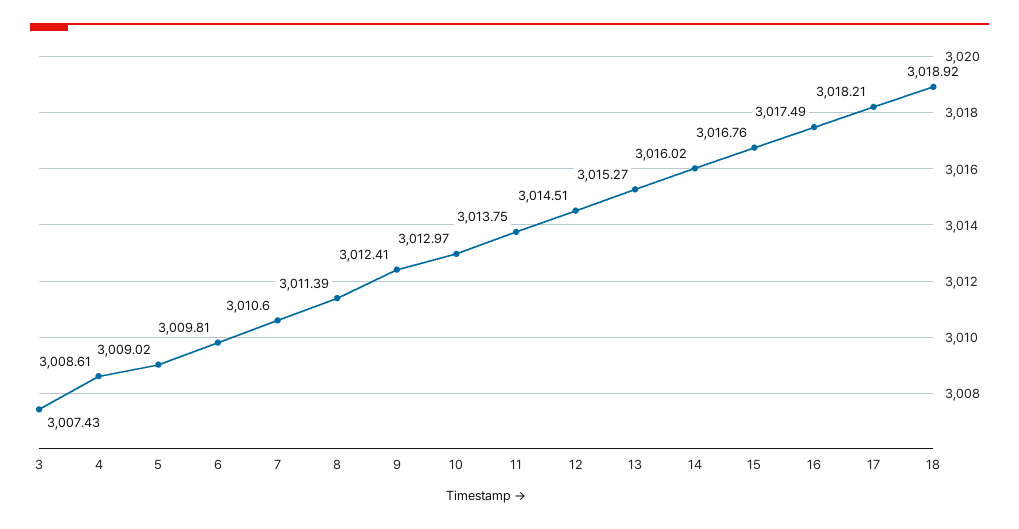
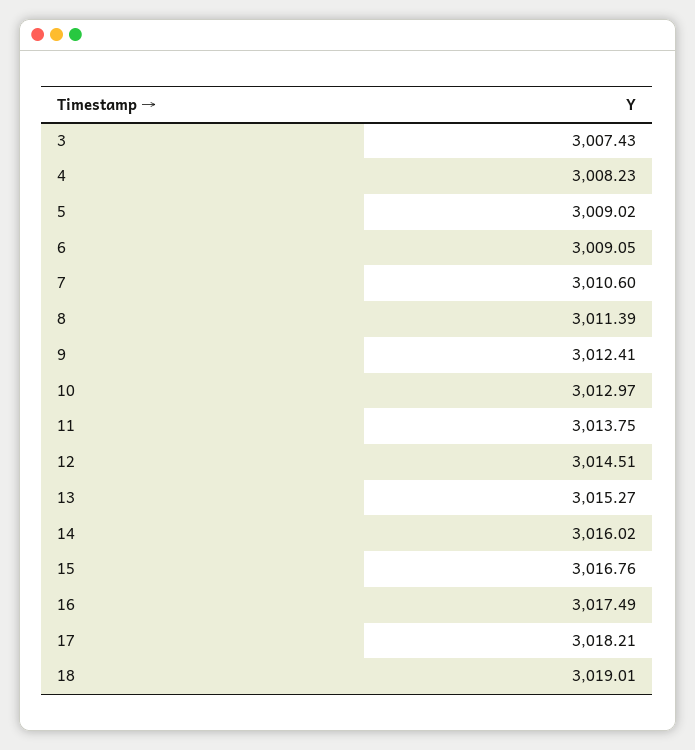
4: 3008.61 -> 3008.23
6: 3009.81 -> 3009.05
18: 3018.92 -> 3019.01

